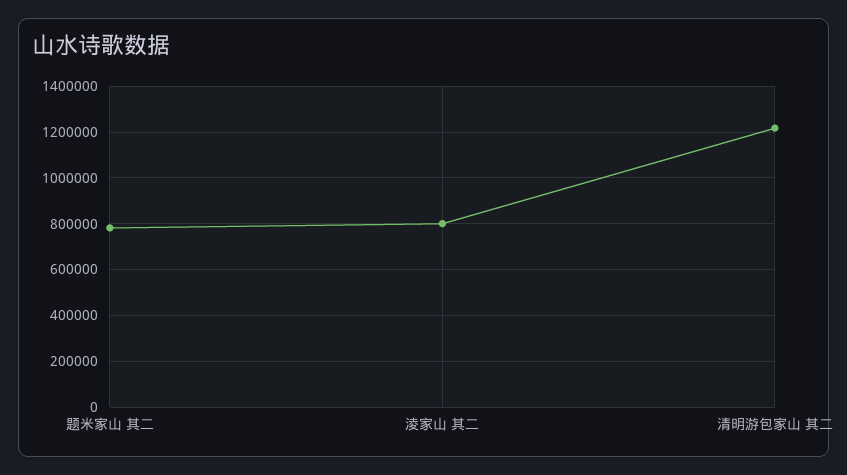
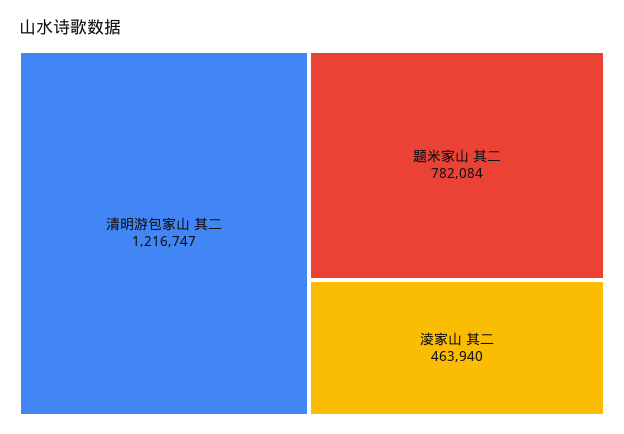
淩家山 其二: 800000 -> 463940

